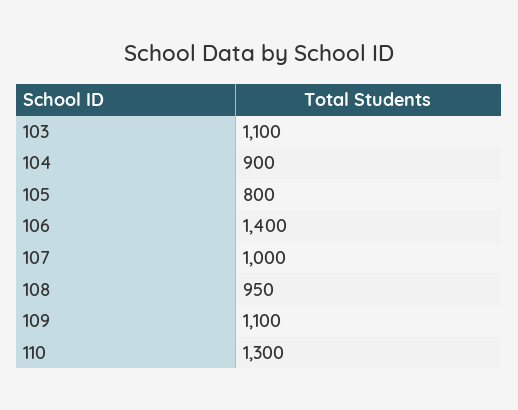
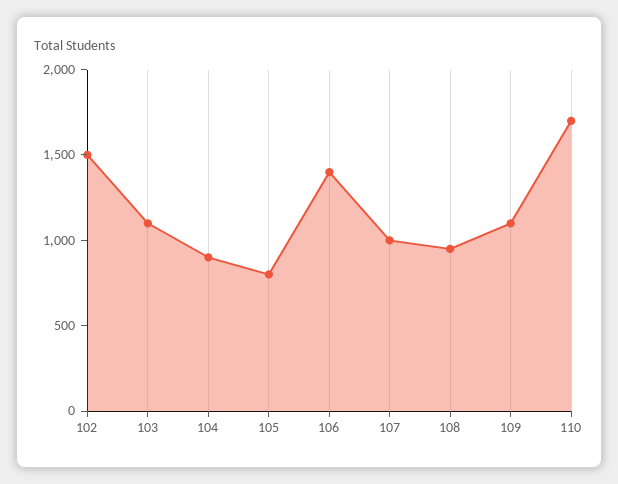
110: 1300 -> 1700
102: none -> 1500

